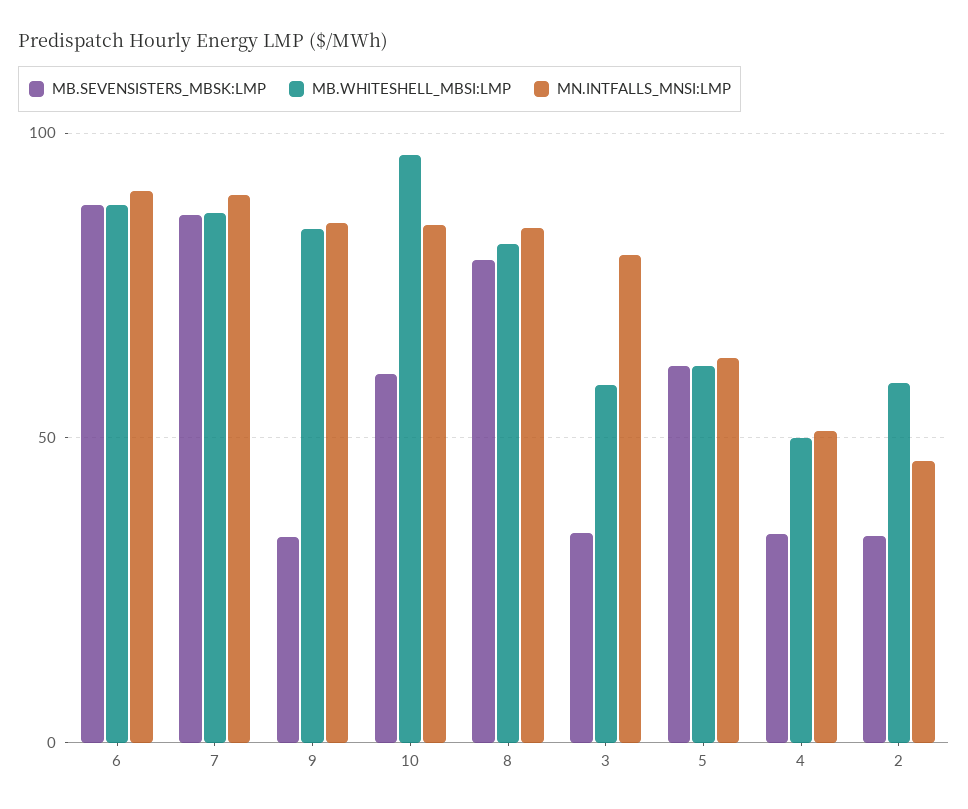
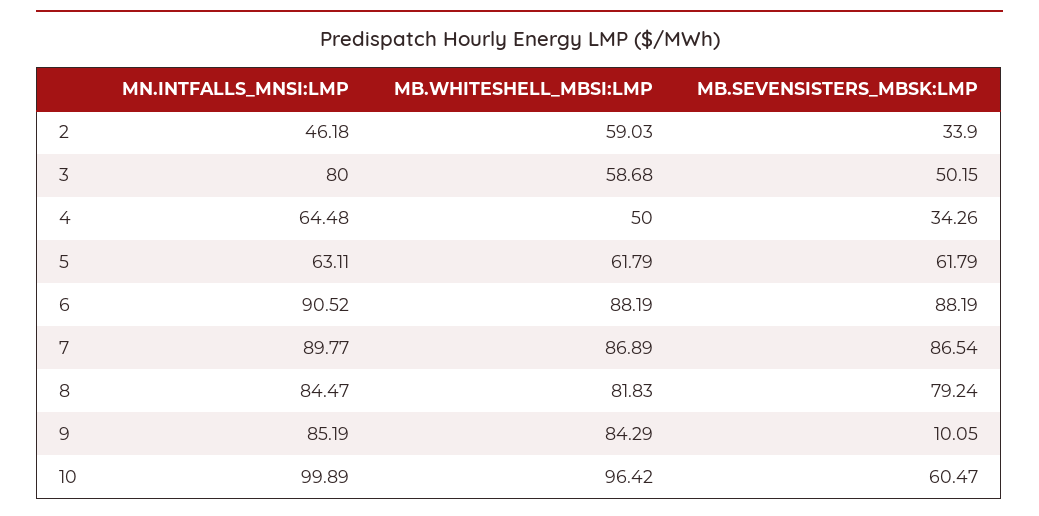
MB.SEVENSISTERS_MBSK:LMP, 9: 35 -> 10.05
MN.INTFALLS_MNSI:LMP, 10: 85 -> 99.89
MB.SEVENSISTERS_MBSK:LMP, 3: 35 -> 50.15
MN.INTFALLS_MNSI:LMP, 4: 50 -> 64.48

